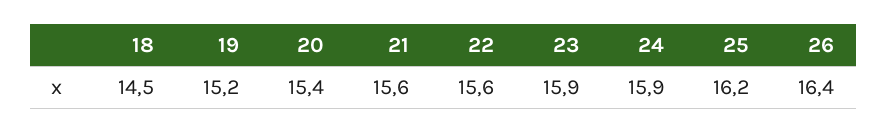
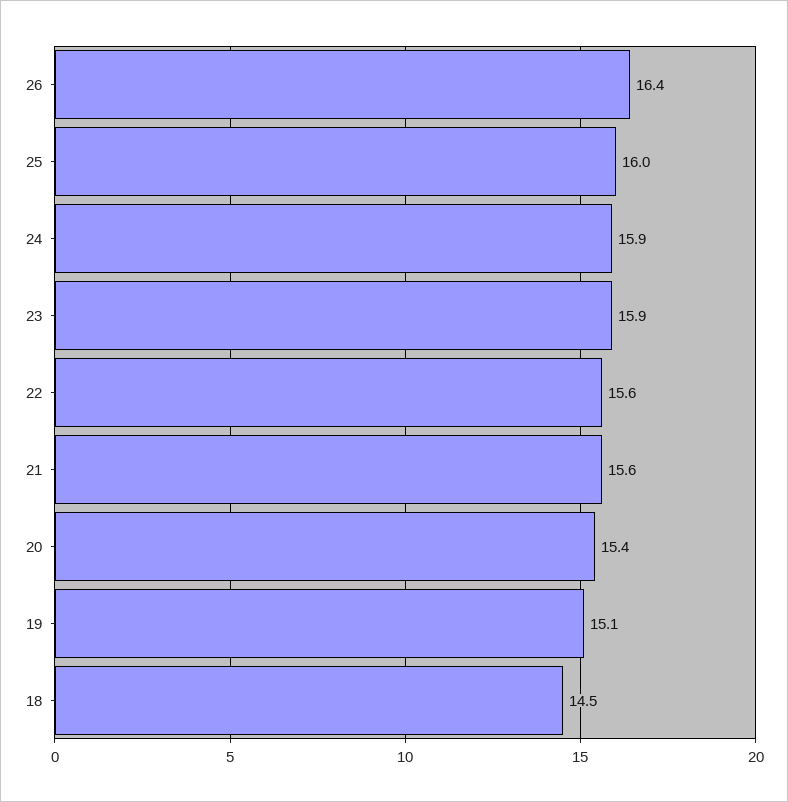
19: 15.2 -> 15.1
25: 16.2 -> 16

